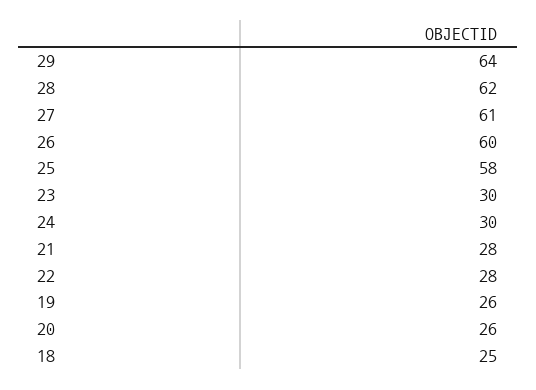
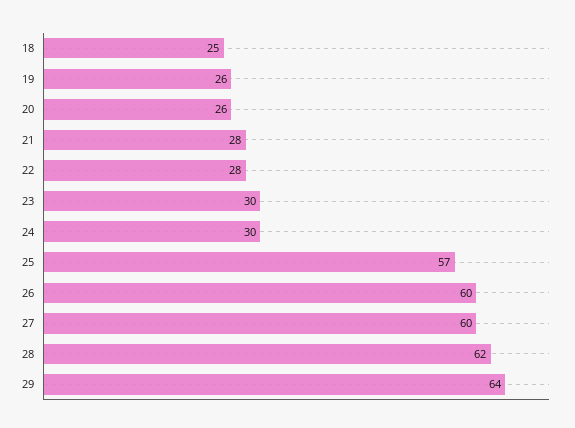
27: 61 -> 60
25: 58 -> 57

